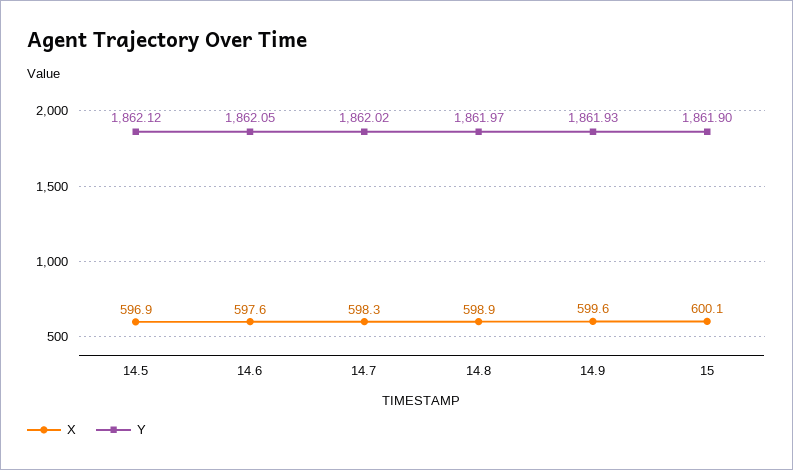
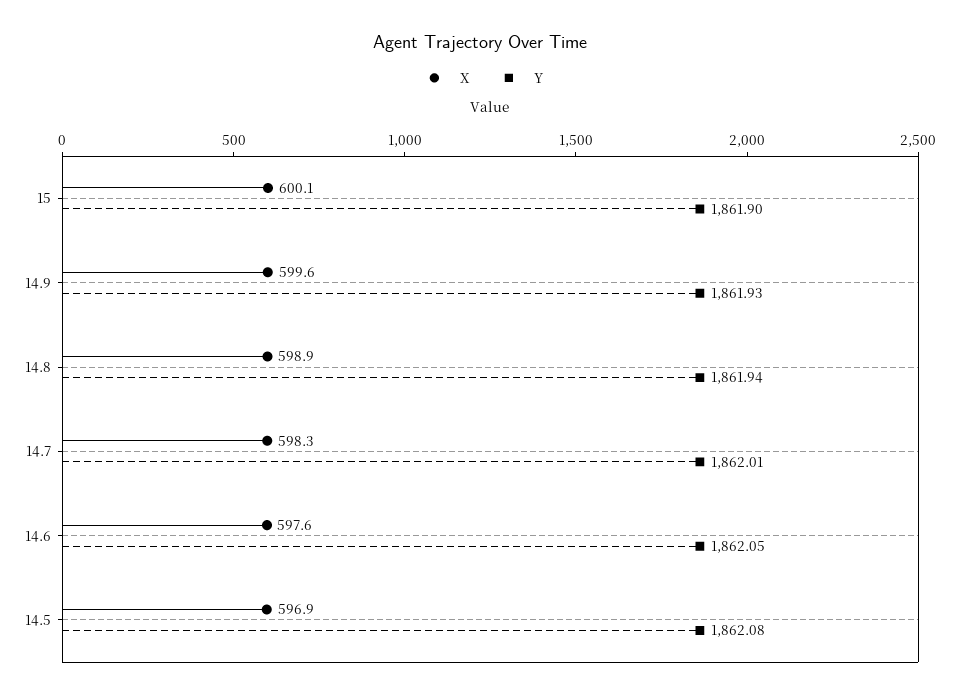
Y, 14.5: 1862.12 -> 1862.08
Y, 14.7: 1862.02 -> 1862.01
Y, 14.8: 1861.97 -> 1861.94

